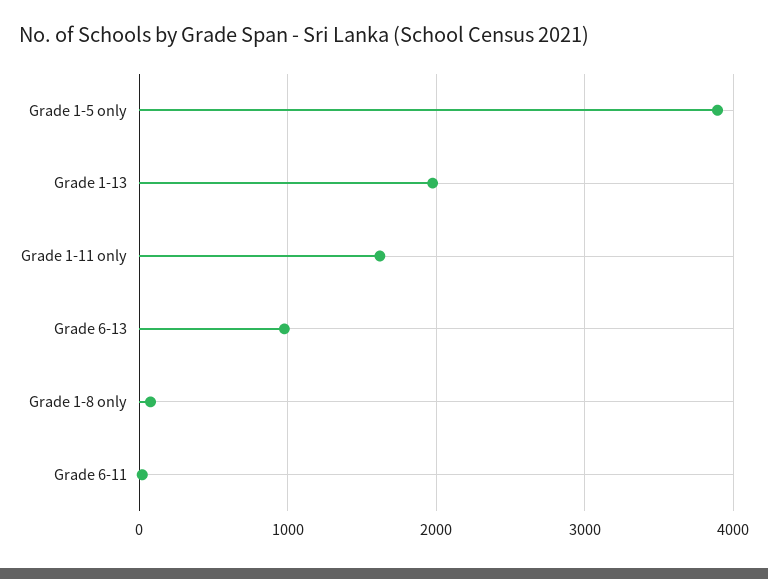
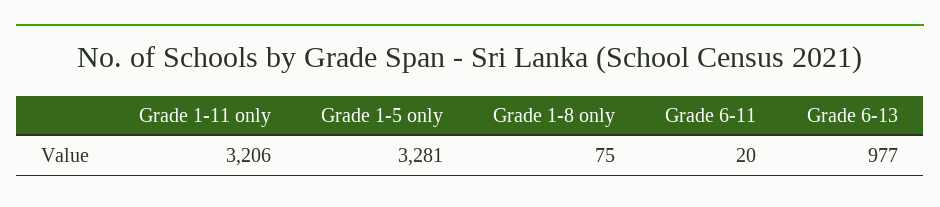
Grade 1-5 only: 3900 -> 3281
Grade 1-13: 2000 -> none
Grade 1-11 only: 1600 -> 3206

